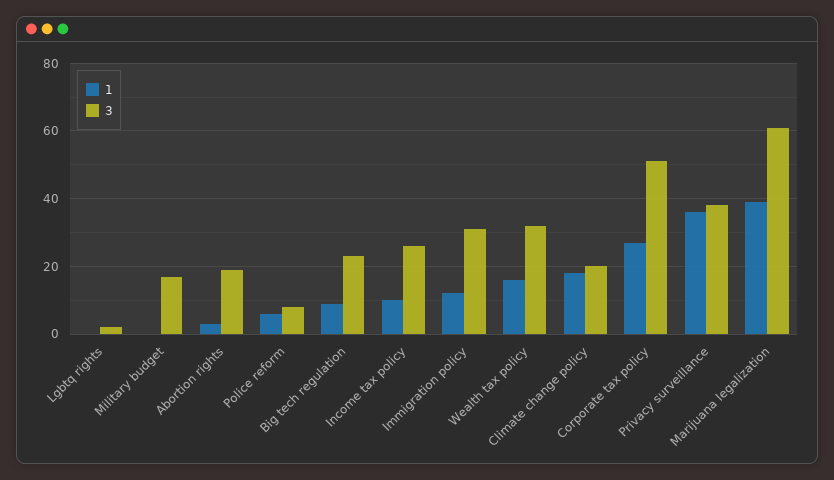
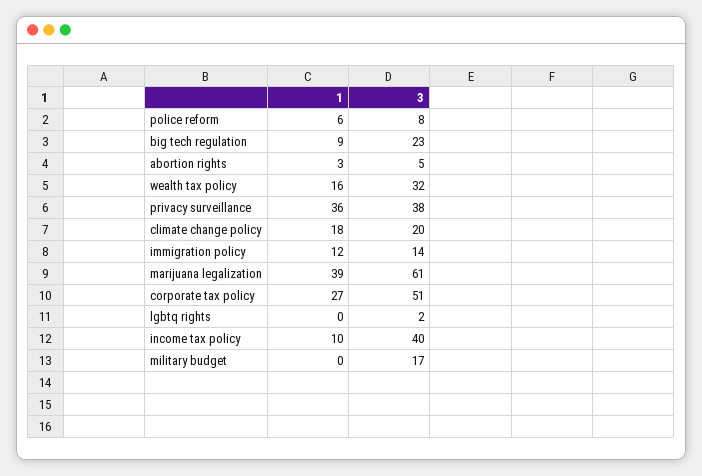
3, Abortion rights: 20 -> 5
3, Income tax policy: 25 -> 40
3, Immigration policy: 30 -> 14

